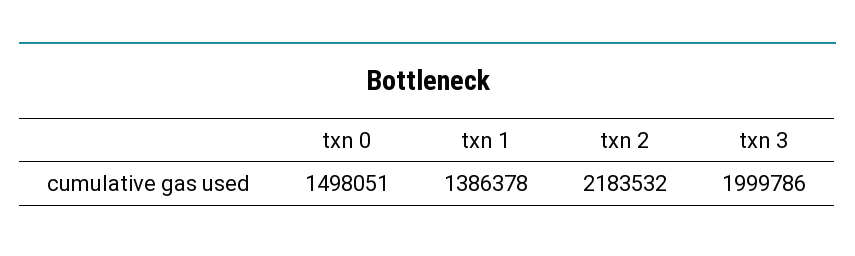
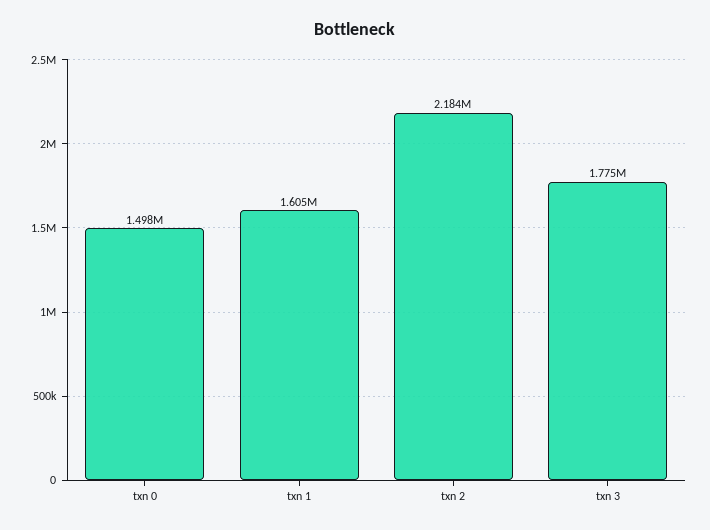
txn 1: 1386378 -> 1605000
txn 3: 1999786 -> 1775000

